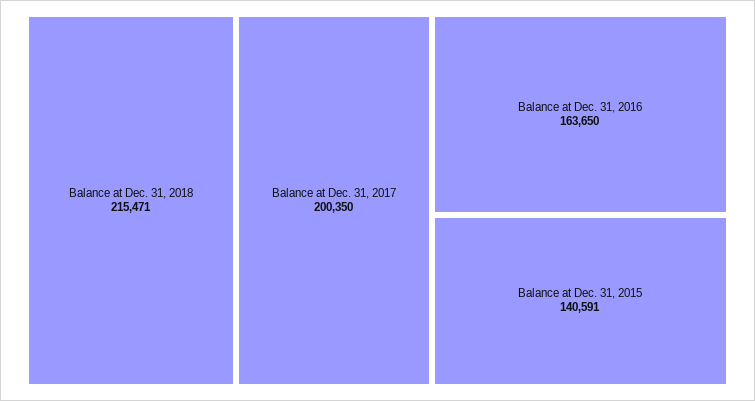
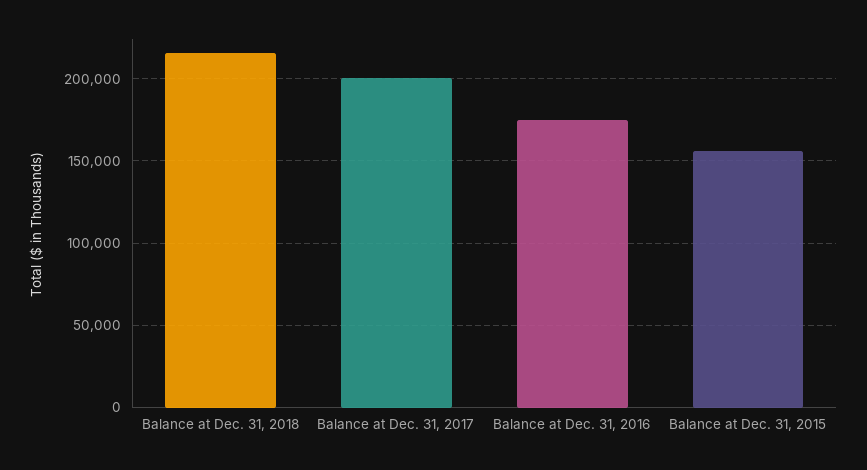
Balance at Dec. 31, 2016: 163650 -> 175000
Balance at Dec. 31, 2015: 140591 -> 155000

